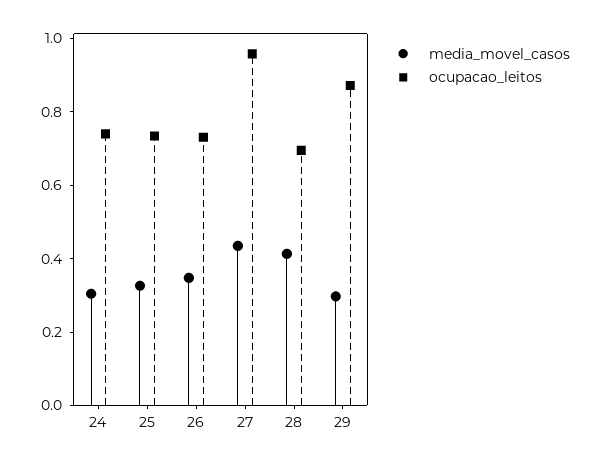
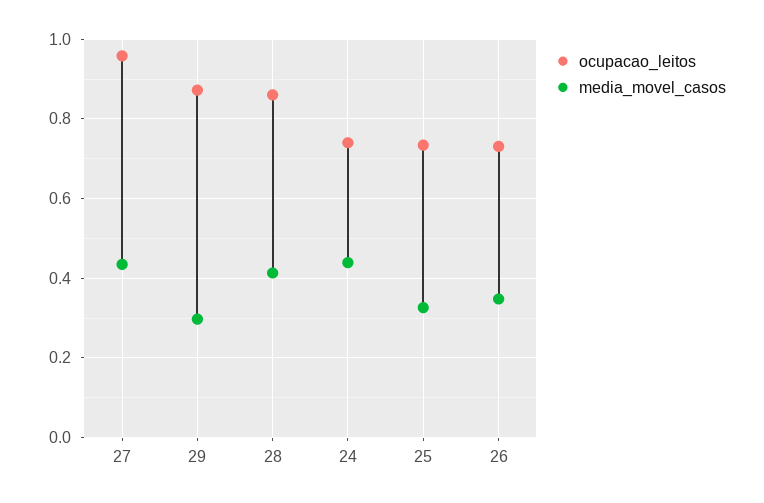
media_movel_casos, 24: 0.3 -> 0.44
ocupacao_leitos, 28: 0.7 -> 0.86

